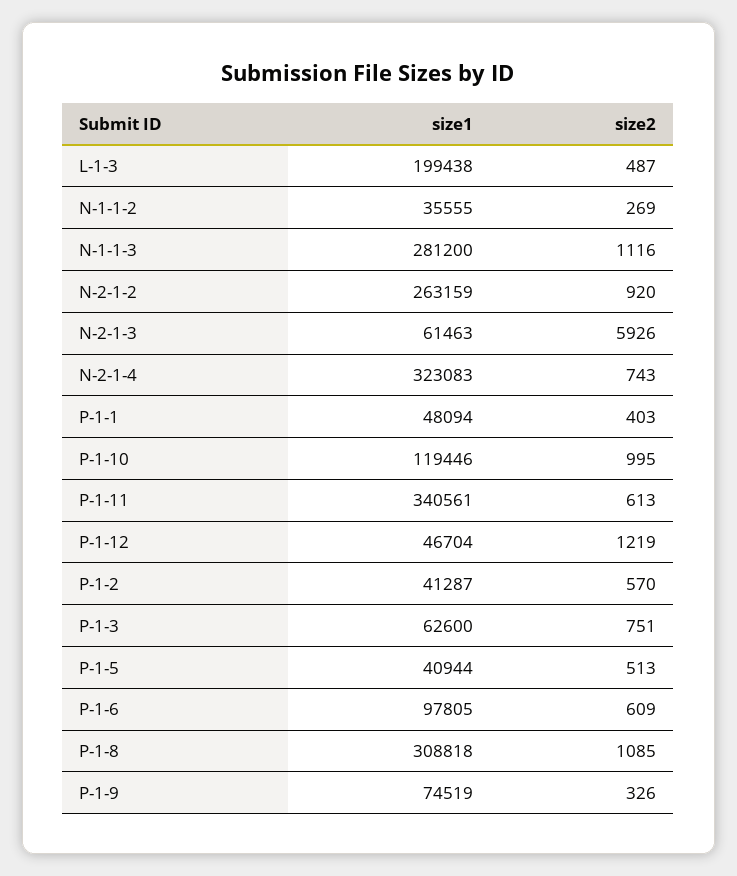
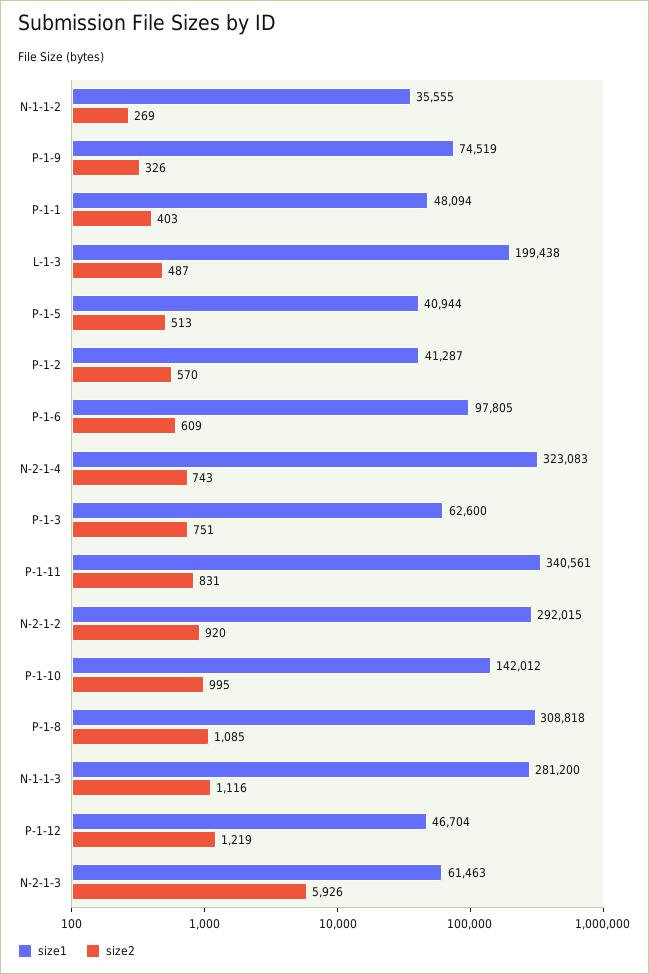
size1, N-2-1-2: 263159 -> 292015
size1, P-1-10: 119446 -> 142012
size2, P-1-11: 613 -> 831

